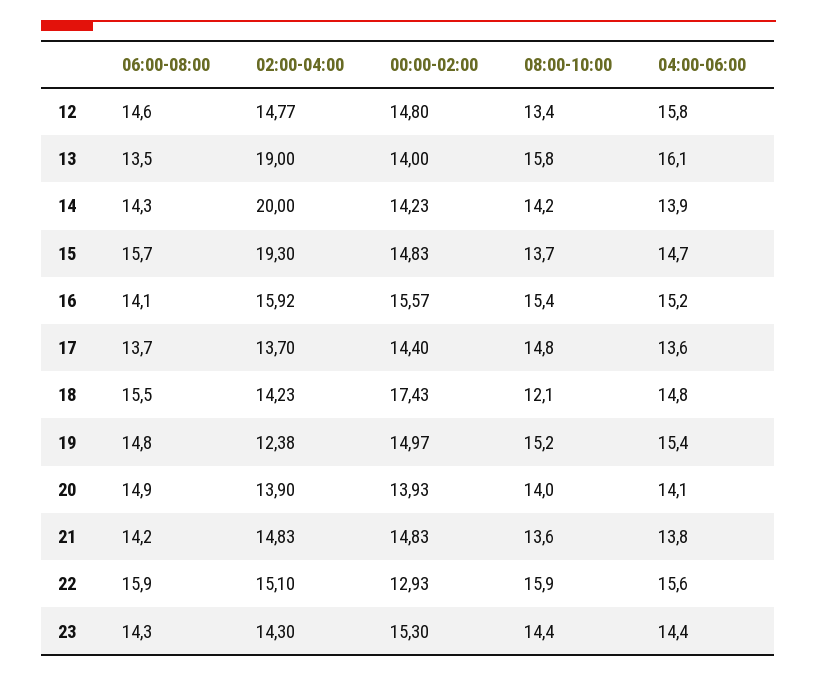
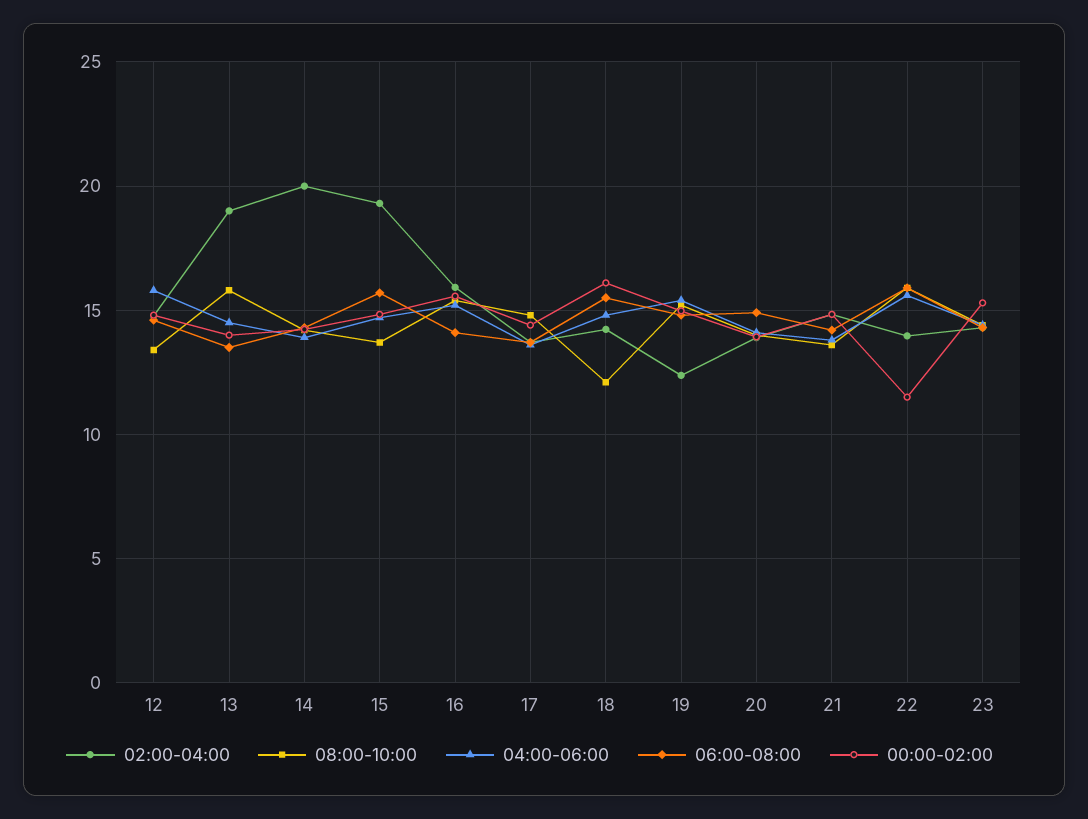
04:00-06:00, 13: 16.1 -> 14.5
00:00-02:00, 18: 17.43 -> 16
02:00-04:00, 22: 15.1 -> 14
00:00-02:00, 22: 12.93 -> 11.5

